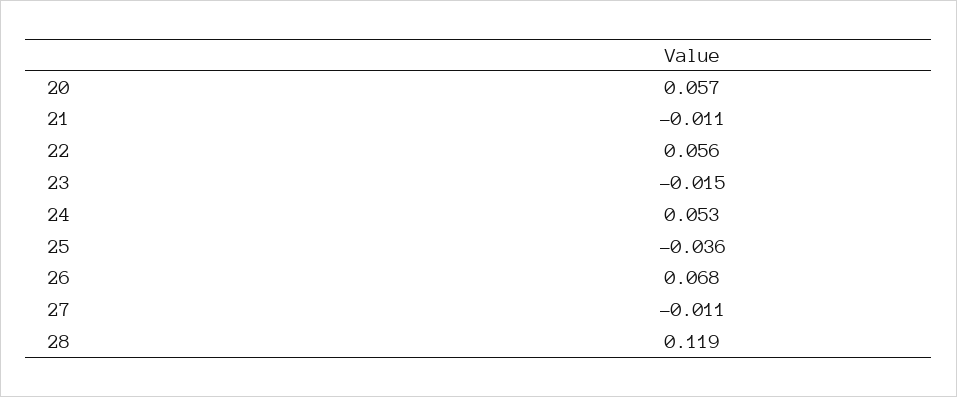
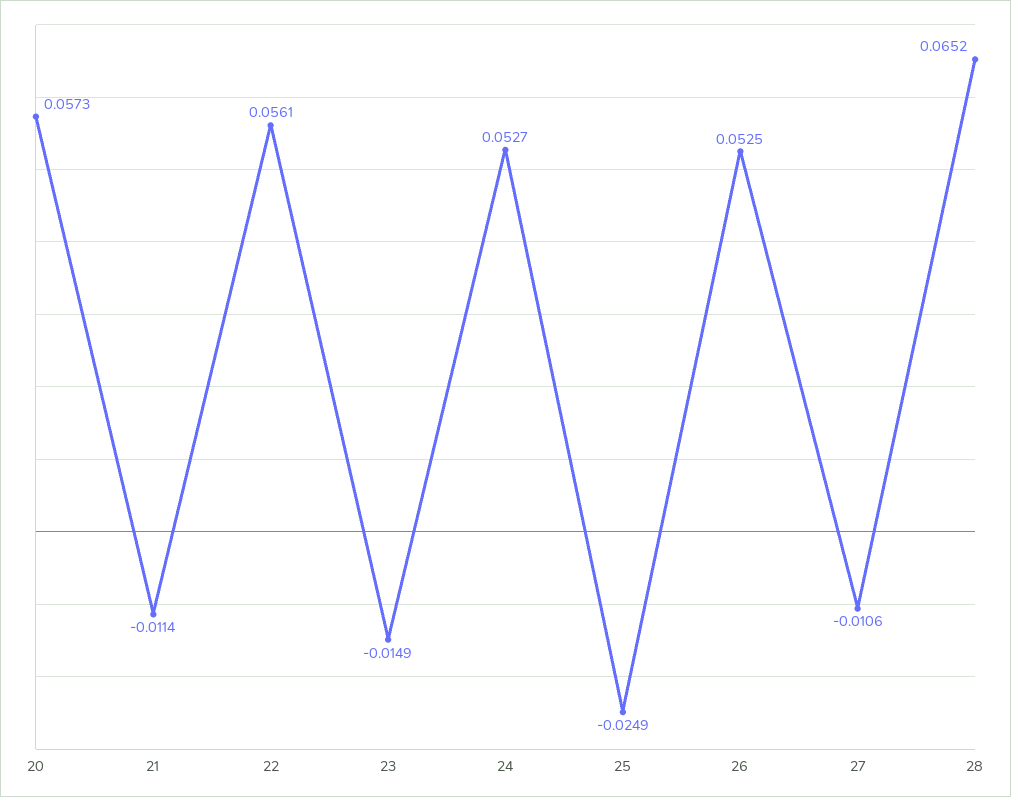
25: -0.036 -> -0.0249
26: 0.068 -> 0.0525
28: 0.119 -> 0.0652

